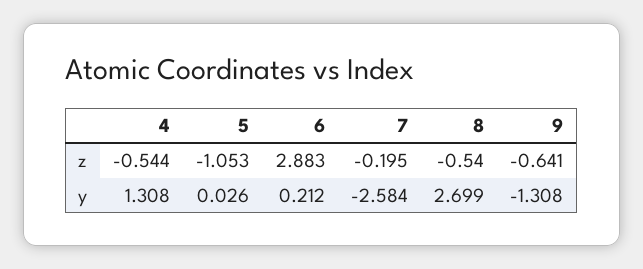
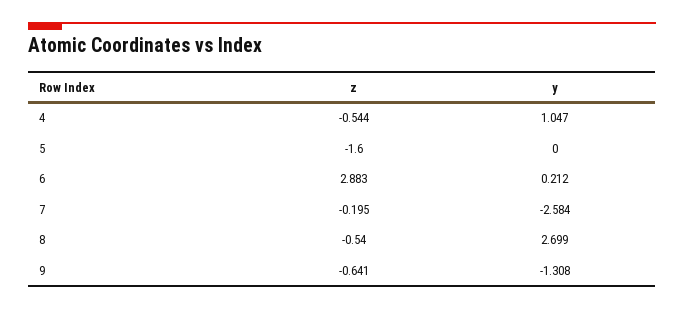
5, z: -1.053 -> -1.6
4, y: 1.308 -> 1.047
5, y: 0.026 -> 0

